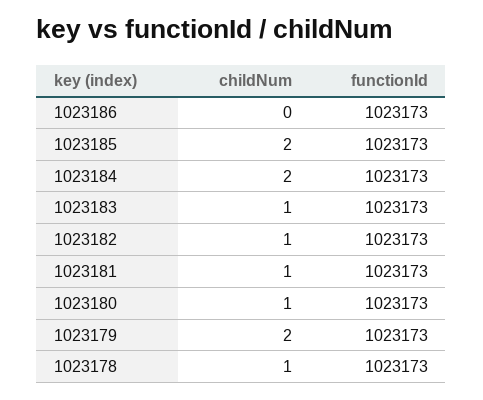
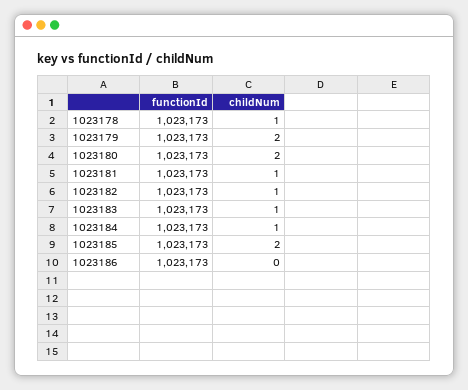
childNum, 1023184: 2 -> 1
childNum, 1023180: 1 -> 2

